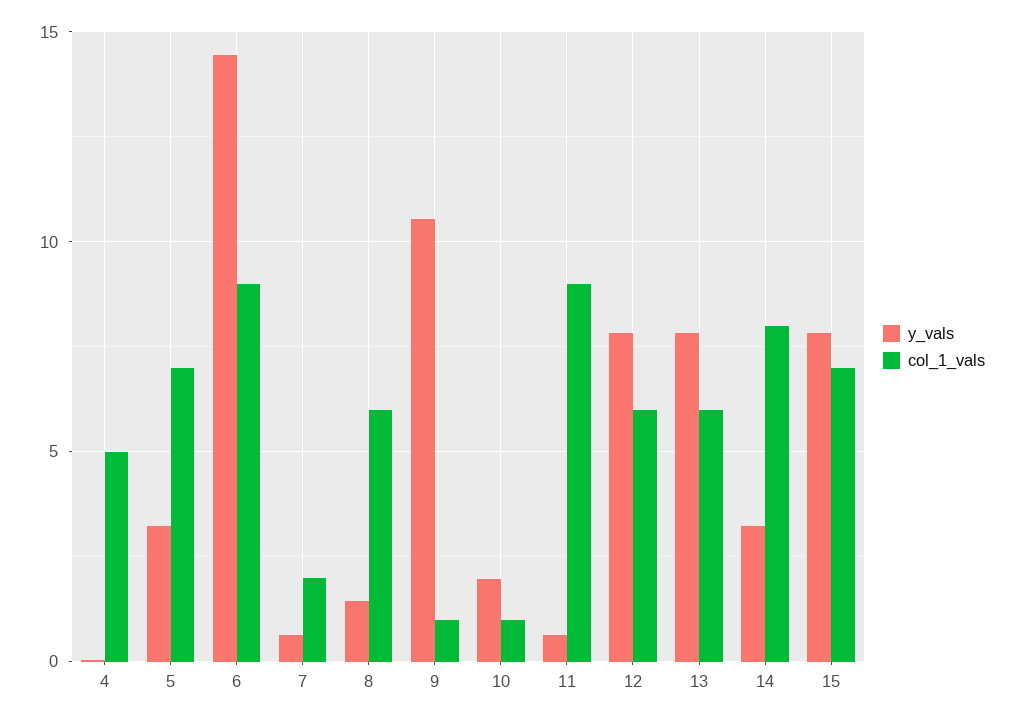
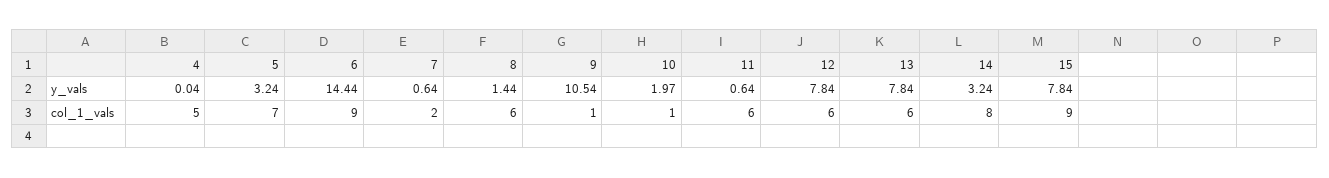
col_1_vals, 11: 9 -> 6
col_1_vals, 15: 7 -> 9

